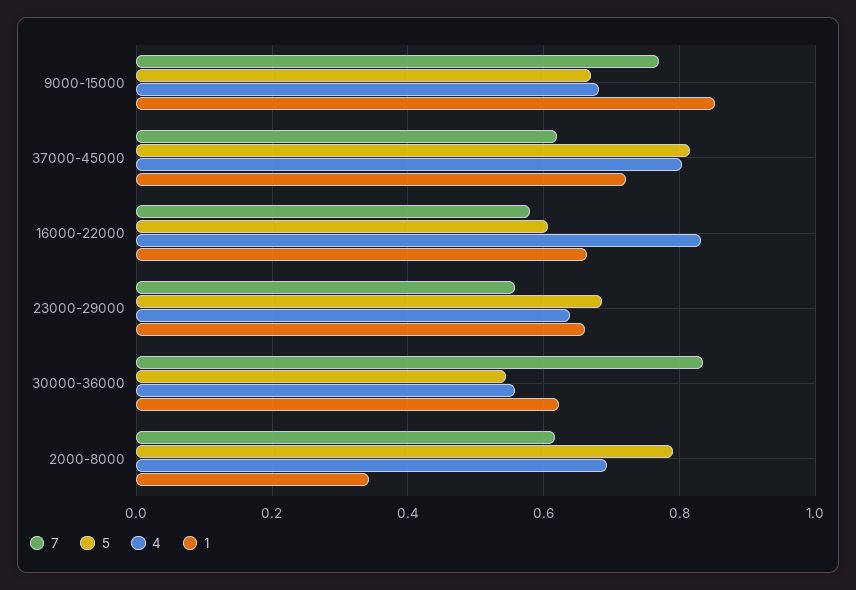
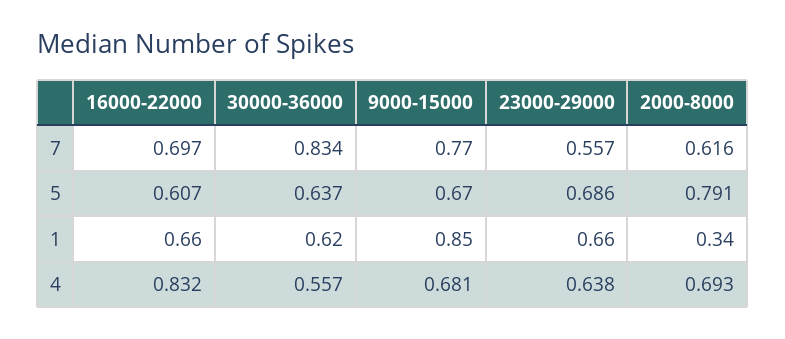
7, 37000-45000: 0.62 -> none
5, 37000-45000: 0.82 -> none
4, 37000-45000: 0.8 -> none
1, 37000-45000: 0.72 -> none
7, 16000-22000: 0.58 -> 0.697
5, 30000-36000: 0.54 -> 0.637

